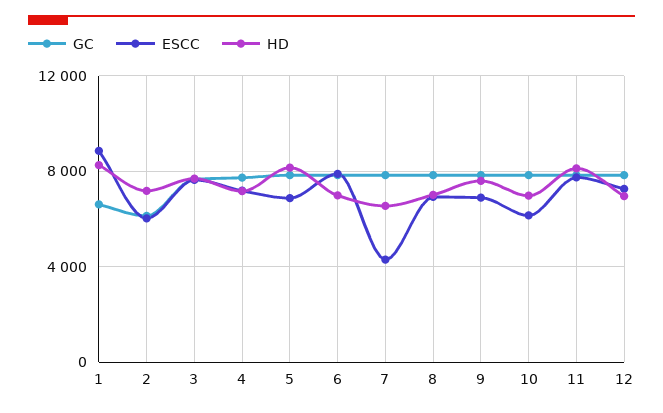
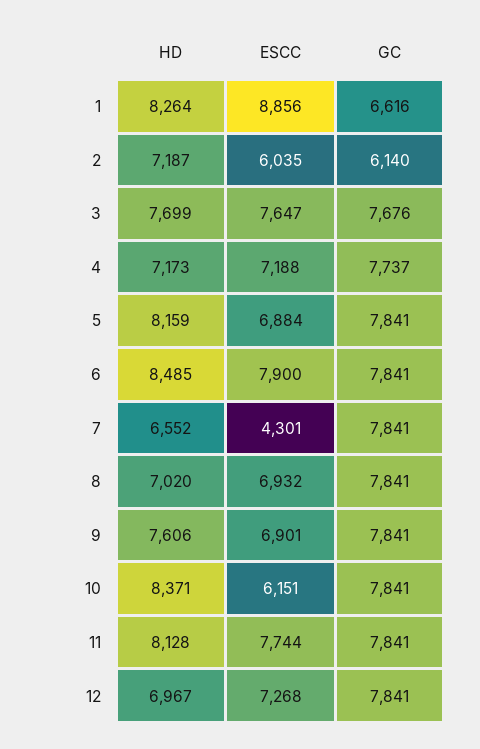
HD, 6: 7000 -> 8485
HD, 10: 7000 -> 8371

